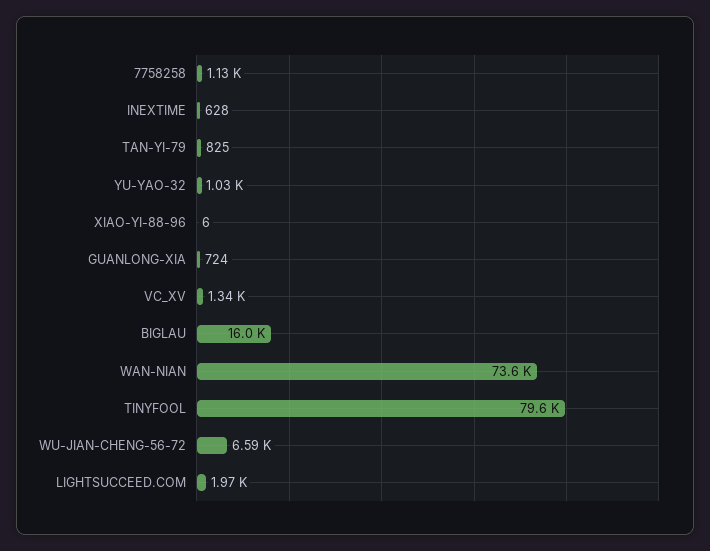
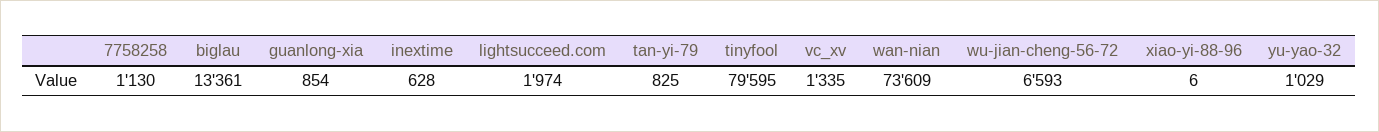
GUANLONG-XIA: 724 -> 854
BIGLAU: 16000 -> 13361

